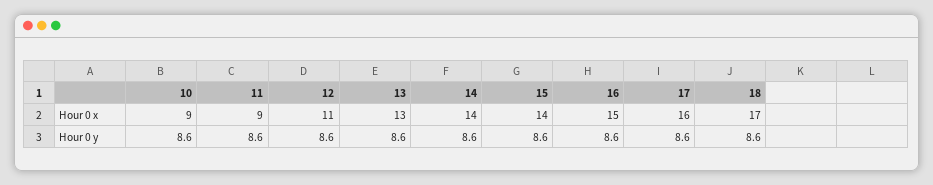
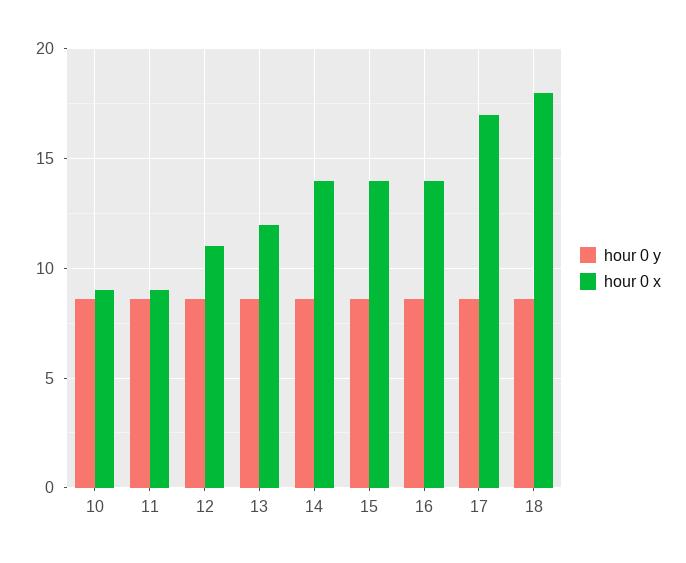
Hour 0 x, 13: 13 -> 12
Hour 0 x, 16: 15 -> 14
Hour 0 x, 17: 16 -> 17
Hour 0 x, 18: 17 -> 18

